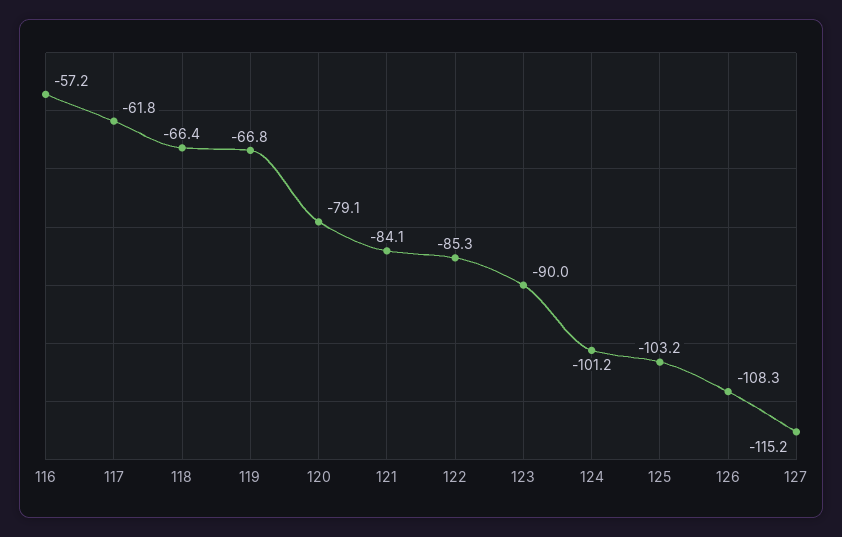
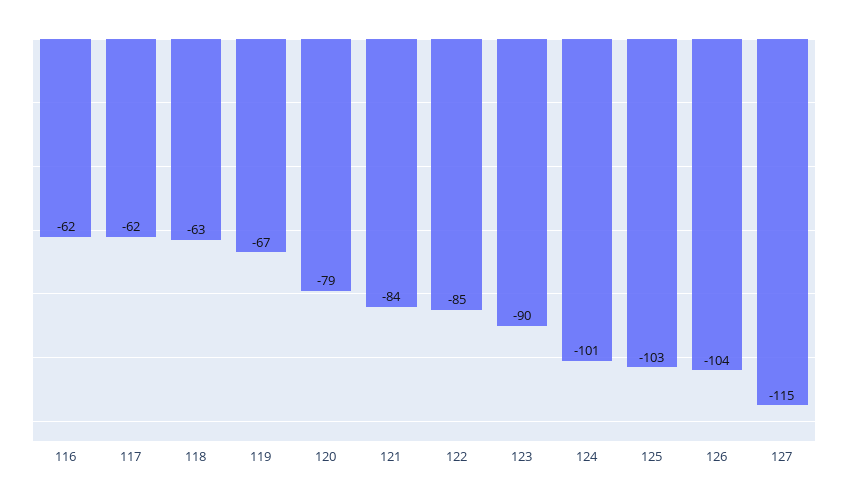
116: -57.2 -> -62
118: -66.4 -> -63
126: -108.3 -> -104

